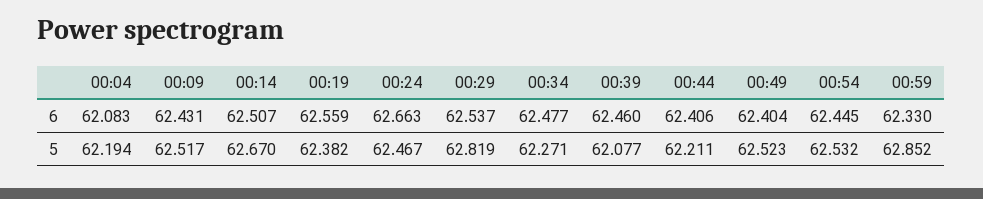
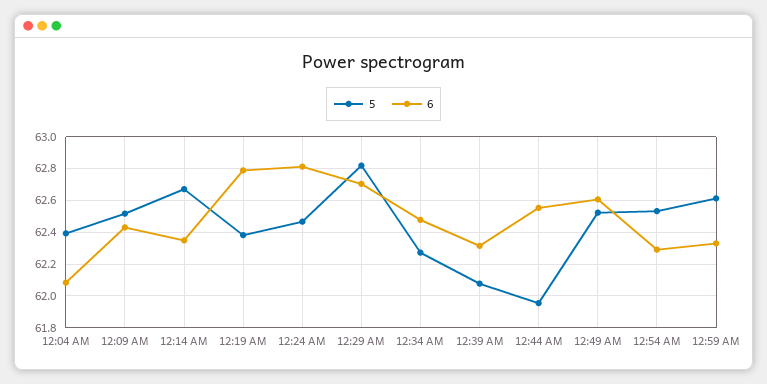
6, 00:14: 62.507 -> 62.35
6, 00:19: 62.559 -> 62.8
6, 00:24: 62.663 -> 62.8
6, 00:29: 62.537 -> 62.7
6, 00:39: 62.46 -> 62.3
6, 00:44: 62.406 -> 62.55
6, 00:49: 62.404 -> 62.6
6, 00:54: 62.445 -> 62.3
5, 00:04: 62.194 -> 62.4
5, 00:44: 62.211 -> 61.95
5, 00:59: 62.852 -> 62.6

